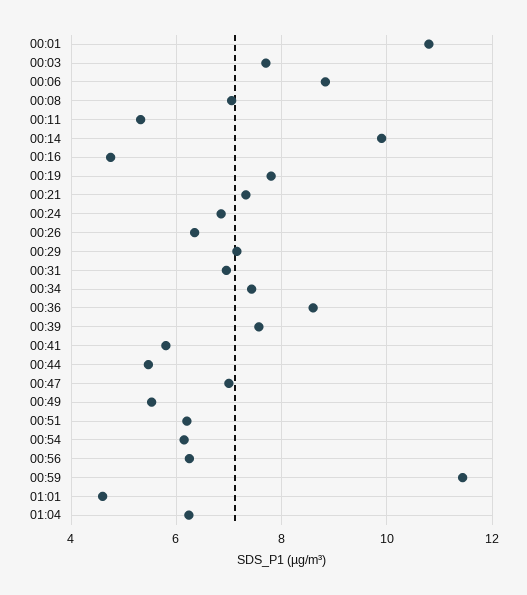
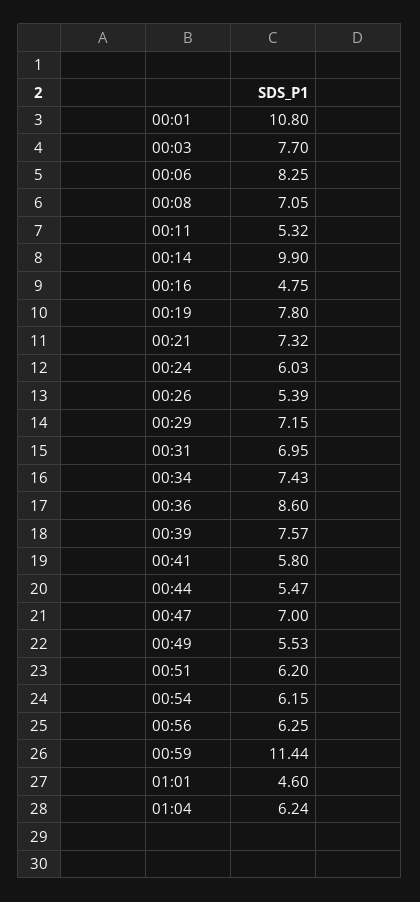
00:06: 8.8 -> 8.25
00:24: 6.8 -> 6.03
00:26: 6.4 -> 5.39

